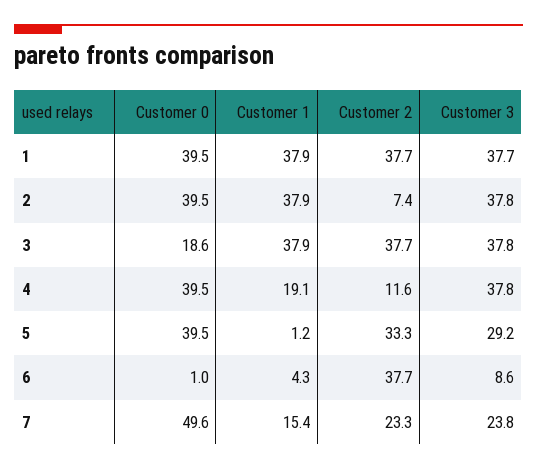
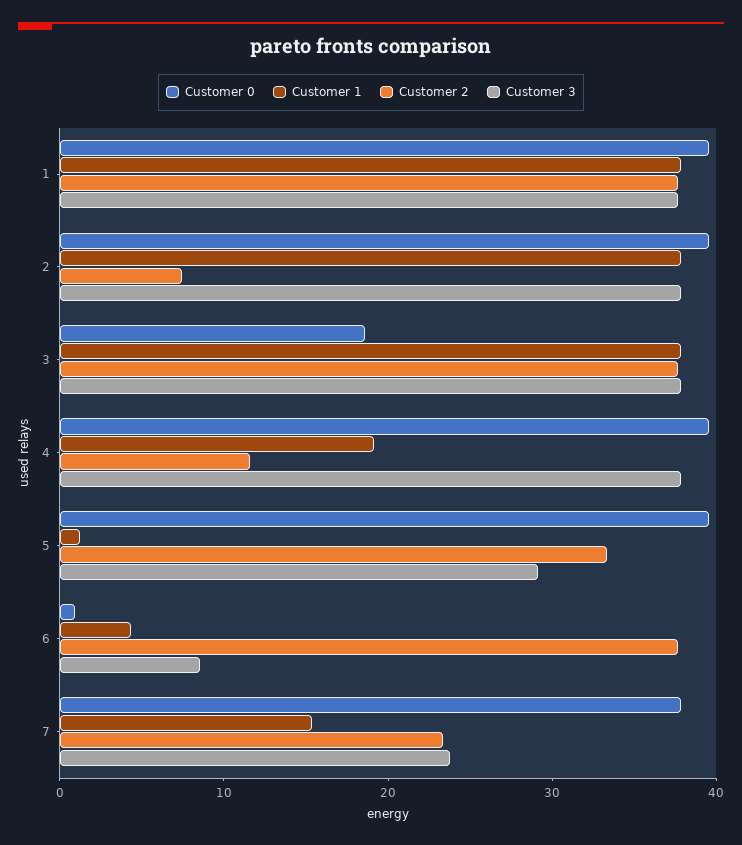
Customer 0, 7: 49.6 -> 38

